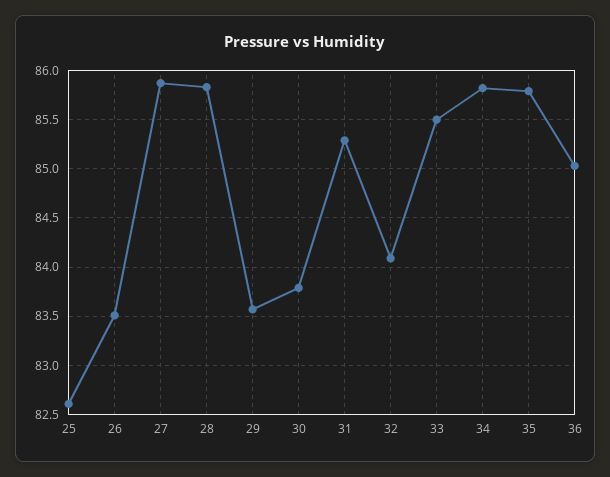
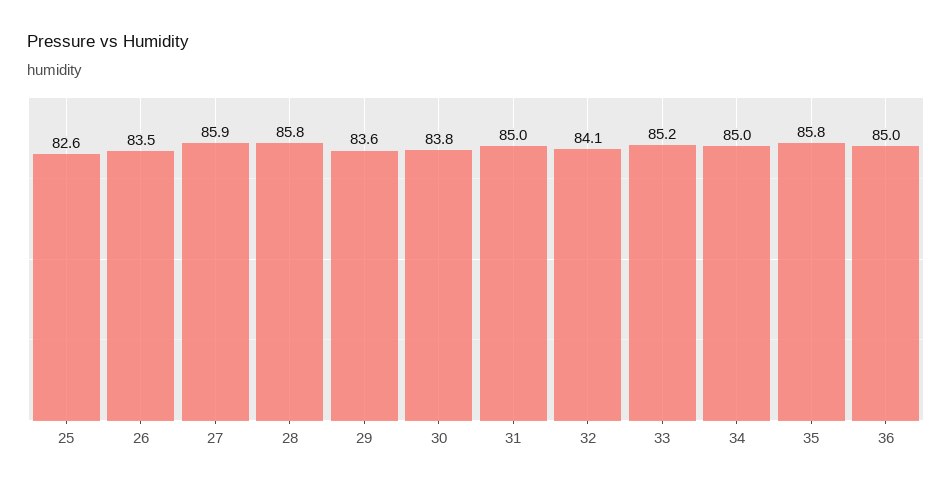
31: 85.3 -> 85
33: 85.5 -> 85.2
34: 85.8 -> 85

